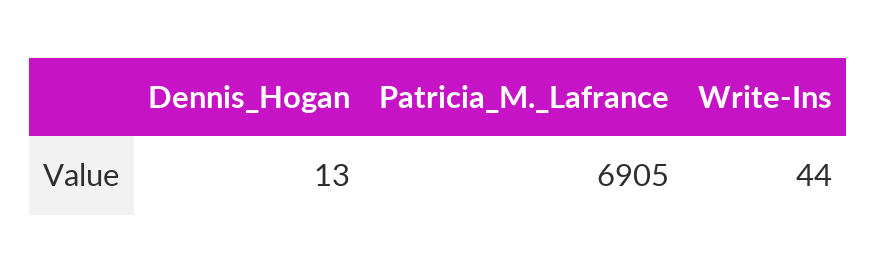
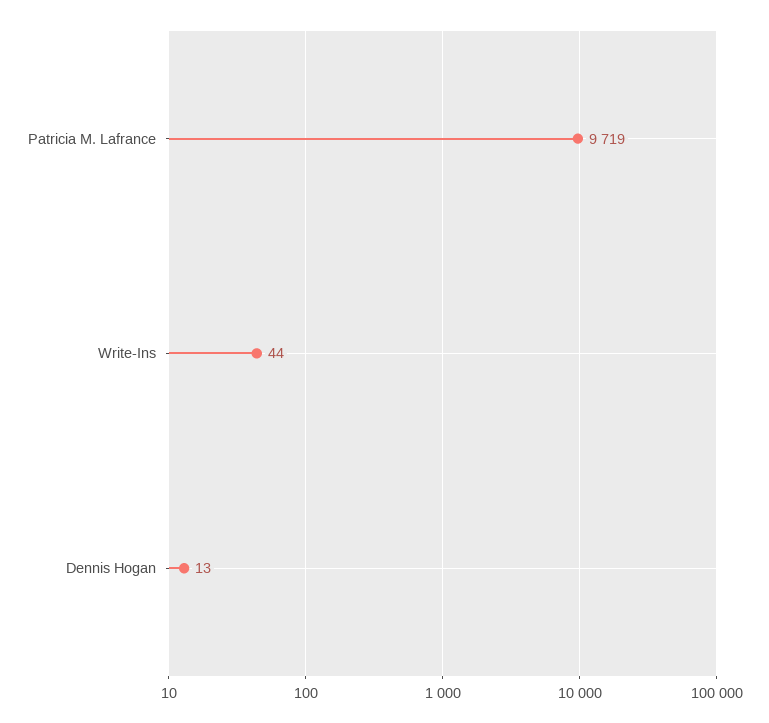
Patricia_M._Lafrance: 6905 -> 9719

